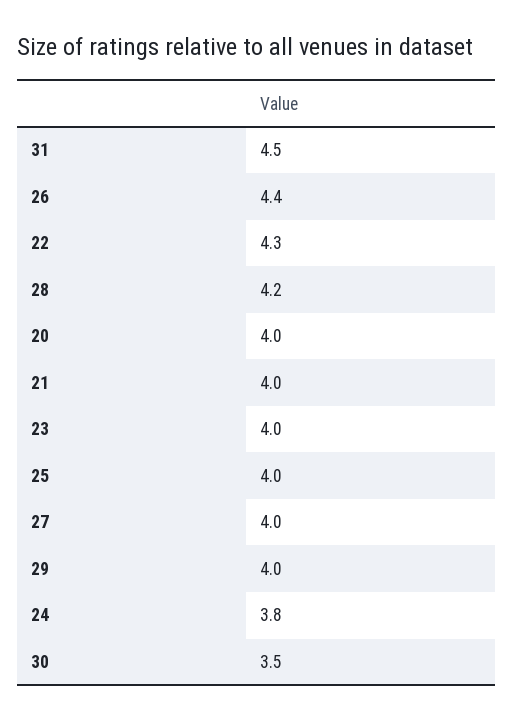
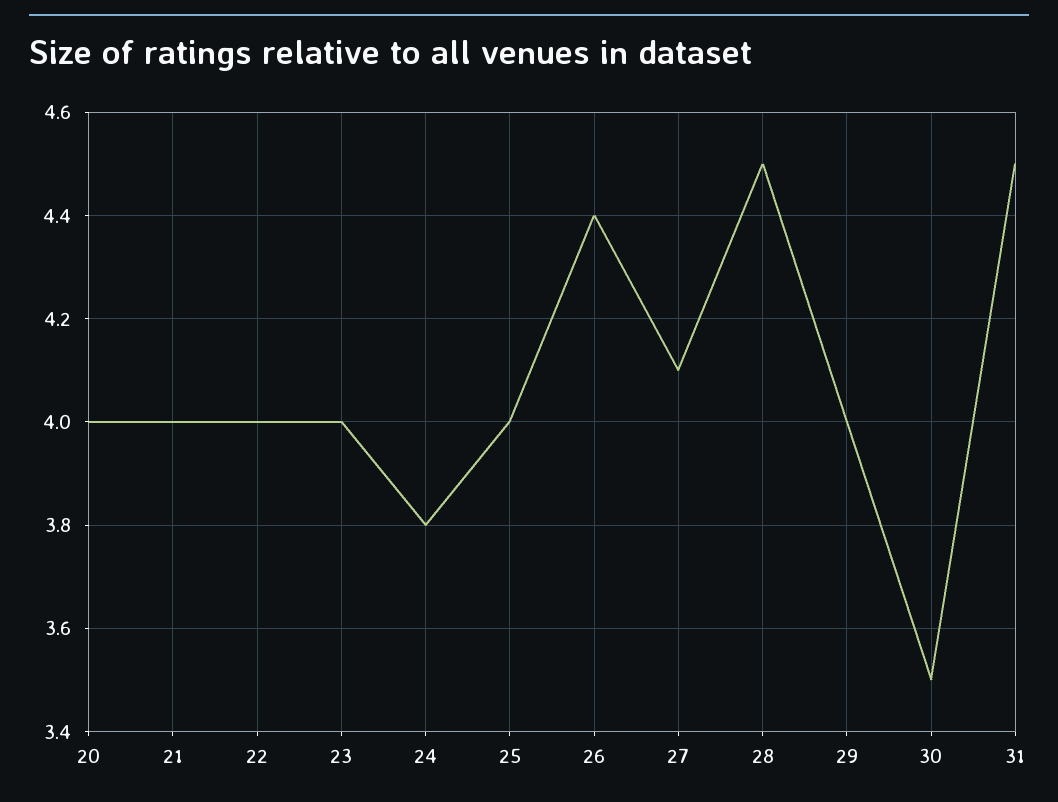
22: 4.3 -> 4
28: 4.2 -> 4.5
27: 4 -> 4.1

